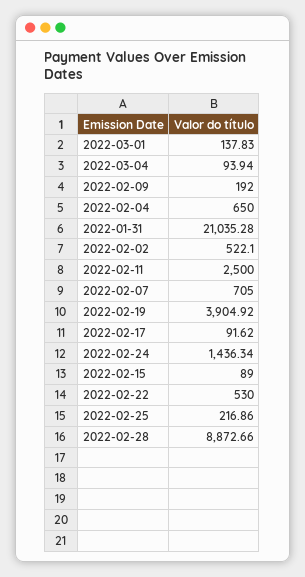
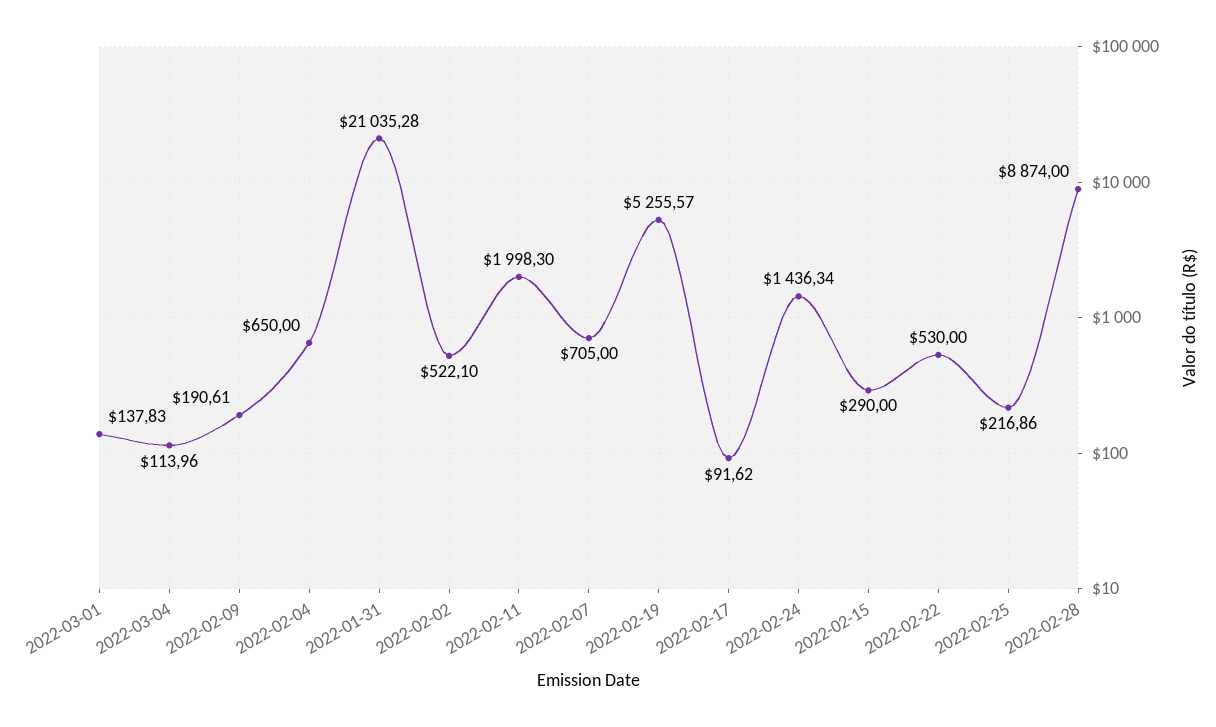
2022-03-04: 93.94 -> 113.96
2022-02-09: 192 -> 190.61
2022-02-11: 2500 -> 1998.3
2022-02-19: 3904.92 -> 5255.57
2022-02-15: 89 -> 290
2022-02-28: 8872.66 -> 8874

